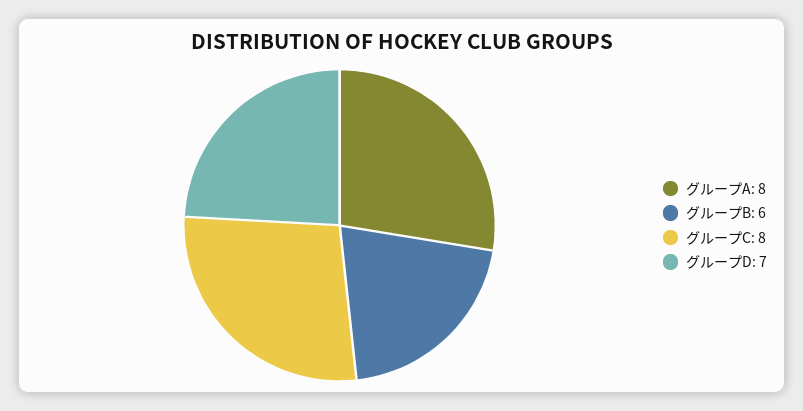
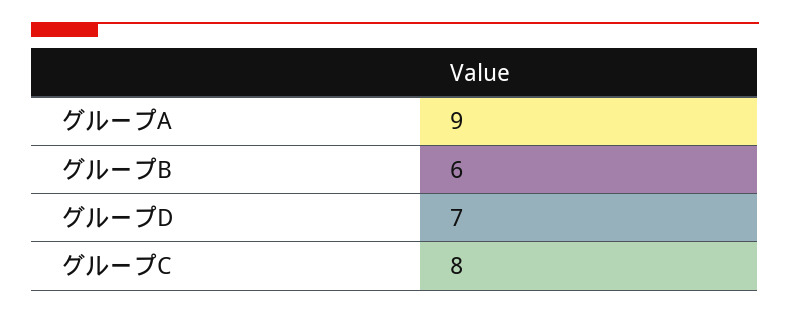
グループA: 8 -> 9

